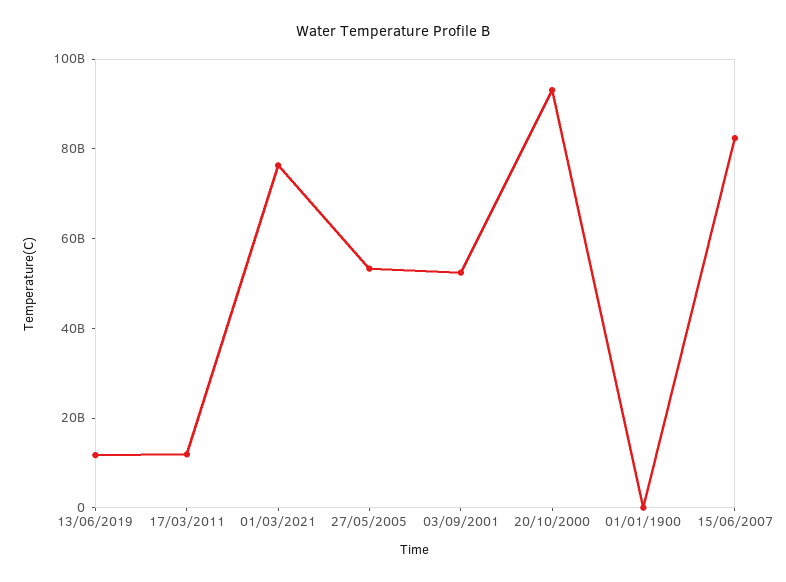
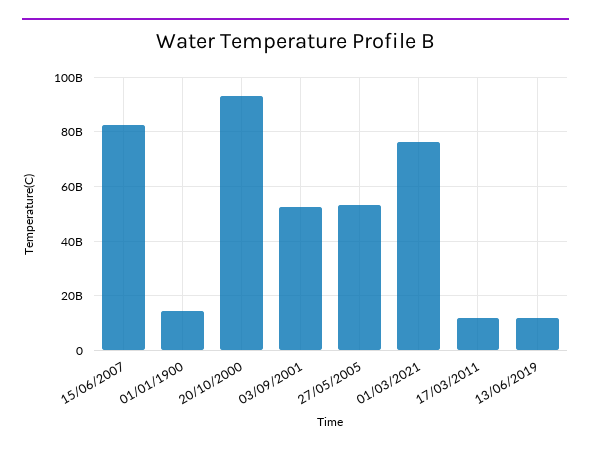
01/01/1900: 0 -> 15000000000

